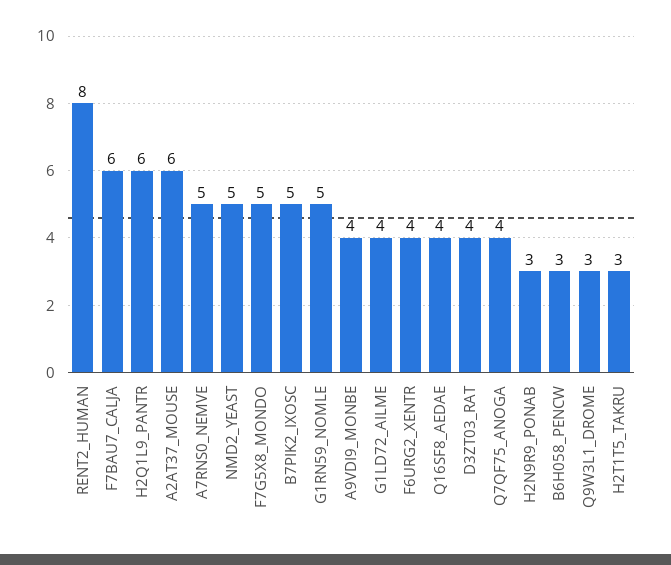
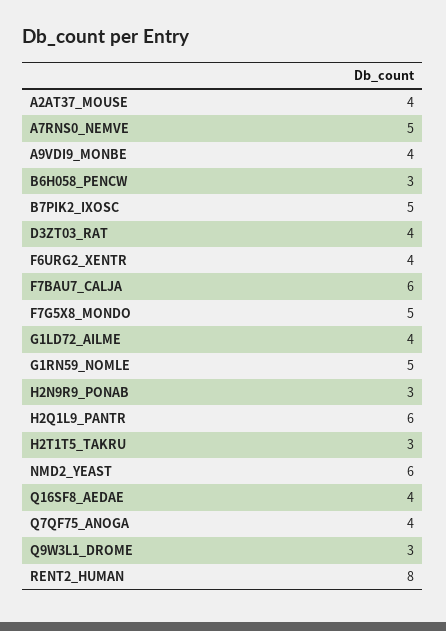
A2AT37_MOUSE: 6 -> 4
NMD2_YEAST: 5 -> 6

